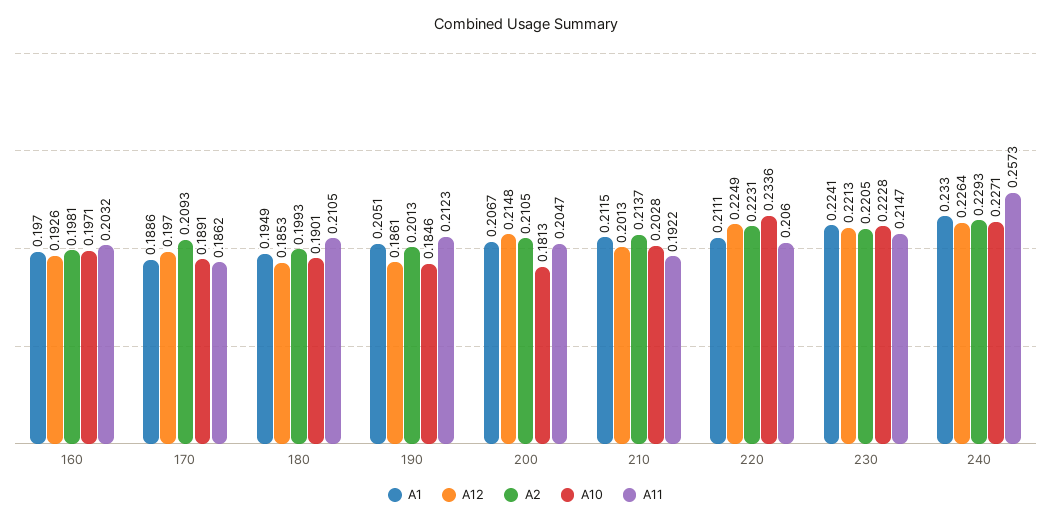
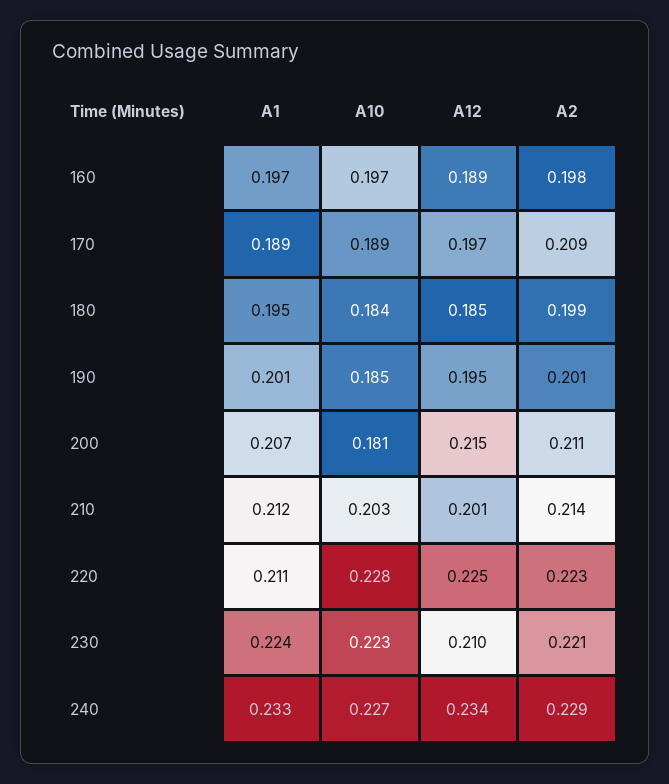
A12, 160: 0.1926 -> 0.189
A11, 160: 0.2032 -> none
A11, 170: 0.1862 -> none
A10, 180: 0.1901 -> 0.184
A11, 180: 0.2105 -> none
A1, 190: 0.2051 -> 0.201
A12, 190: 0.1861 -> 0.195
A11, 190: 0.2123 -> none
A11, 200: 0.2047 -> none
A11, 210: 0.1922 -> none
A10, 220: 0.2336 -> 0.228
A11, 220: 0.206 -> none
A12, 230: 0.2213 -> 0.21
A11, 230: 0.2147 -> none
A12, 240: 0.2264 -> 0.234
A11, 240: 0.2573 -> none

